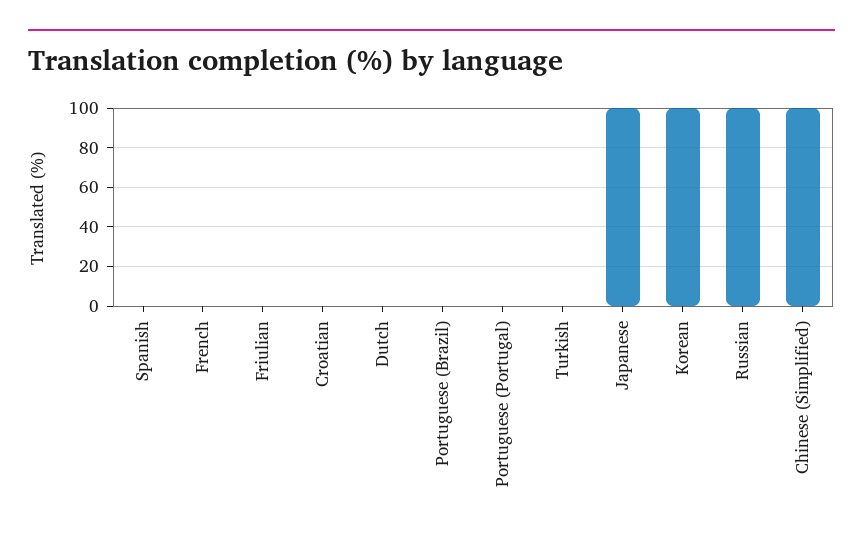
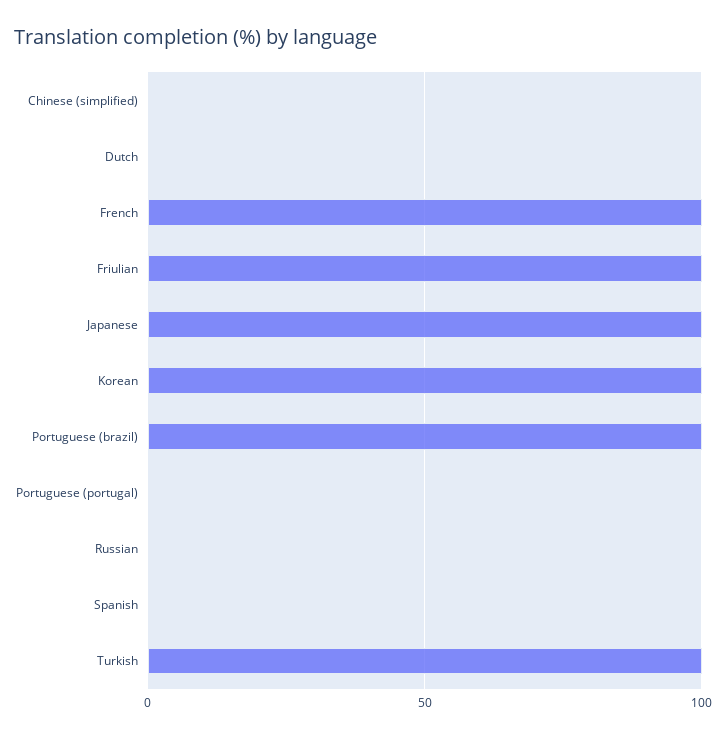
French: 0 -> 100
Friulian: 0 -> 100
Croatian: 0 -> none
Portuguese (Brazil): 0 -> 100
Turkish: 0 -> 100
Russian: 100 -> 0
Chinese (Simplified): 100 -> 0

